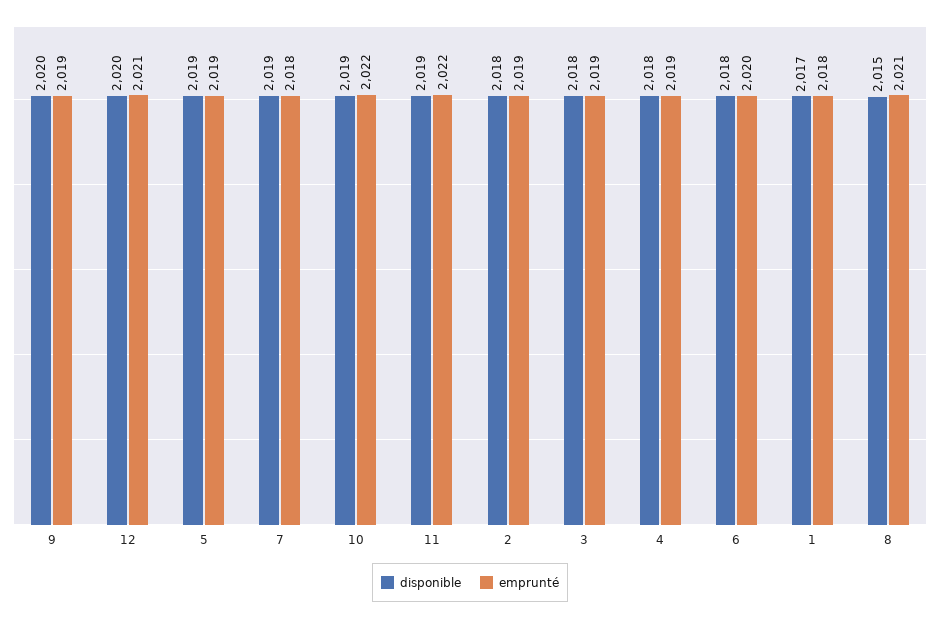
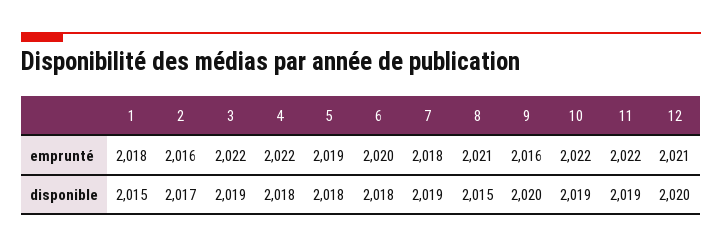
emprunté, 9: 2019 -> 2016
disponible, 5: 2019 -> 2018
disponible, 2: 2018 -> 2017
emprunté, 2: 2019 -> 2016
disponible, 3: 2018 -> 2019
emprunté, 3: 2019 -> 2022
emprunté, 4: 2019 -> 2022
disponible, 1: 2017 -> 2015

